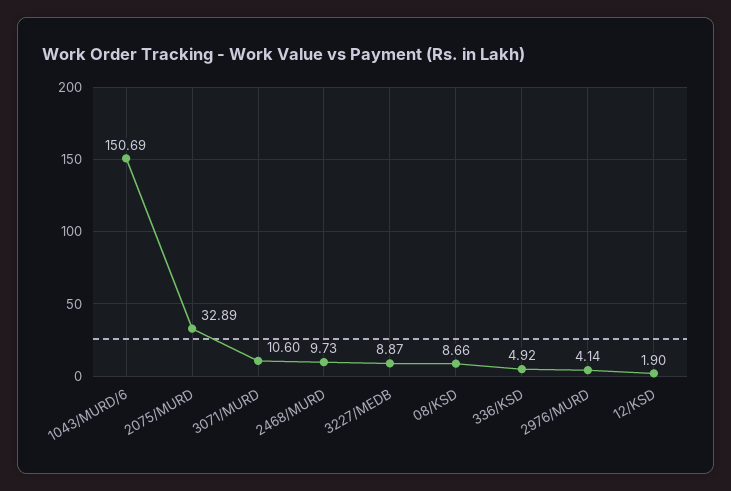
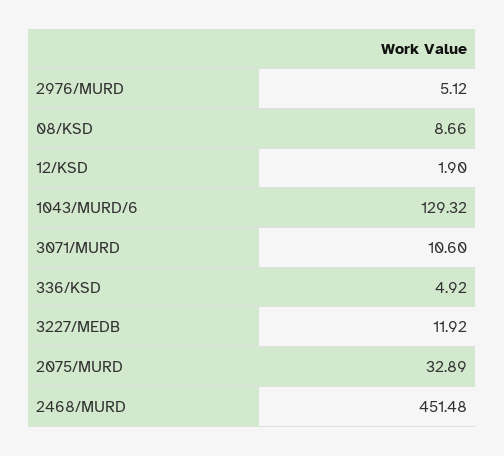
1043/MURD/6: 150.69 -> 129.32
2468/MURD: 9.73 -> 451.48
3227/MEDB: 8.87 -> 11.92
2976/MURD: 4.14 -> 5.12

